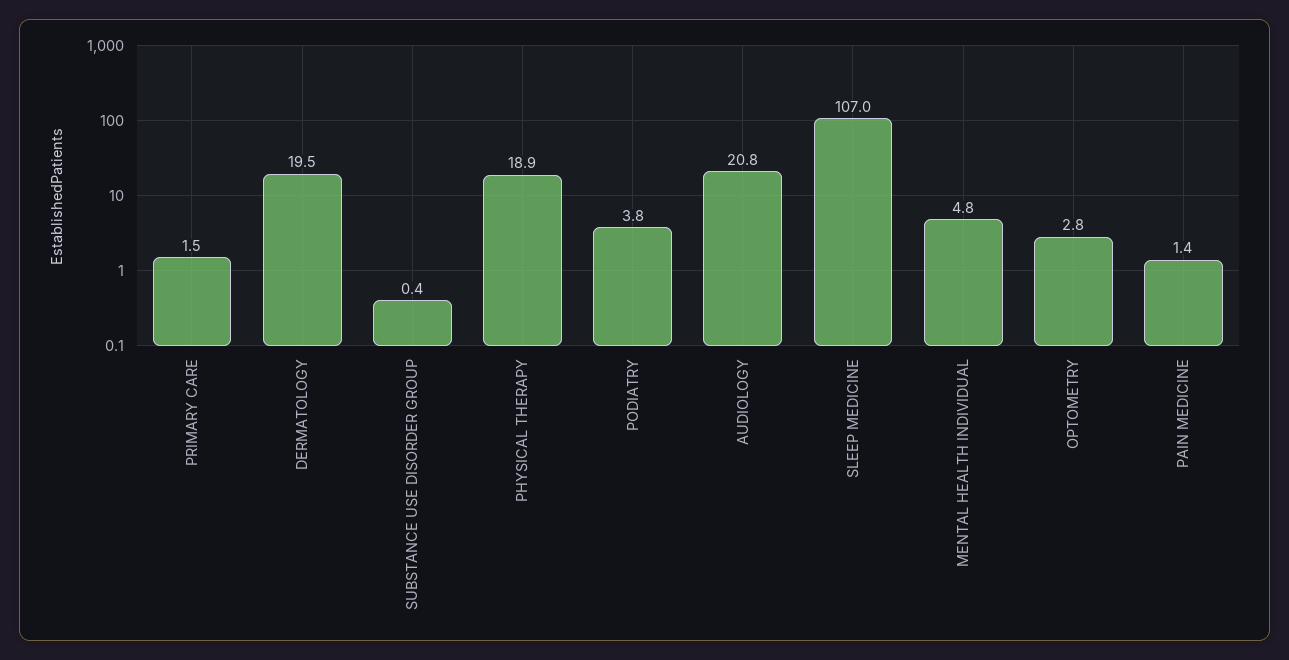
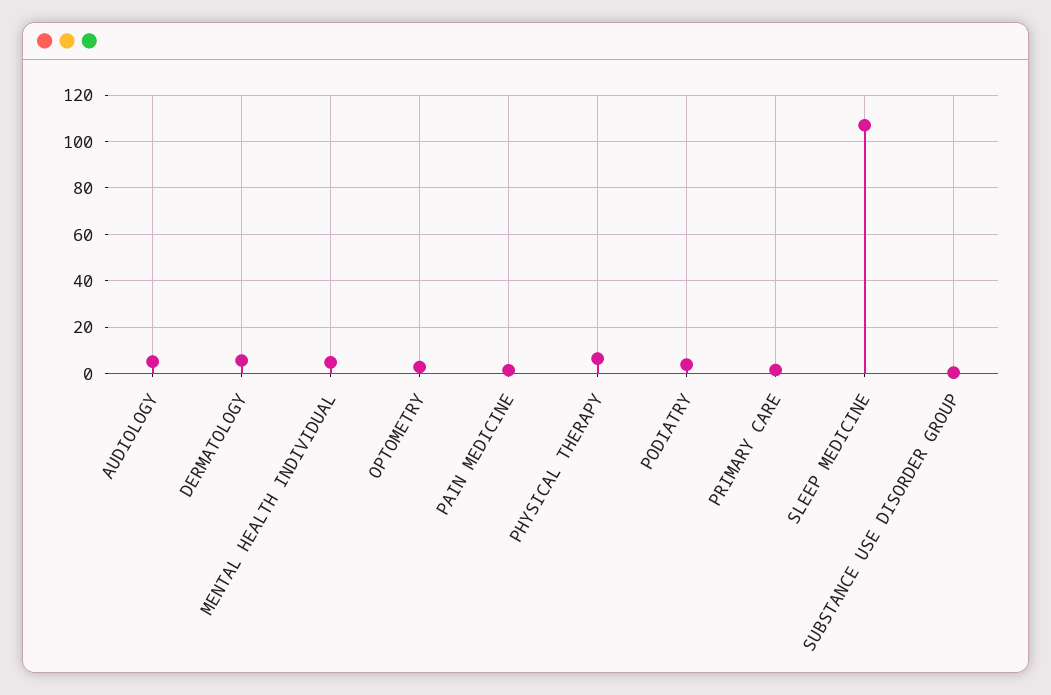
DERMATOLOGY: 19.5 -> 5
PHYSICAL THERAPY: 18.9 -> 5
AUDIOLOGY: 20.8 -> 5

